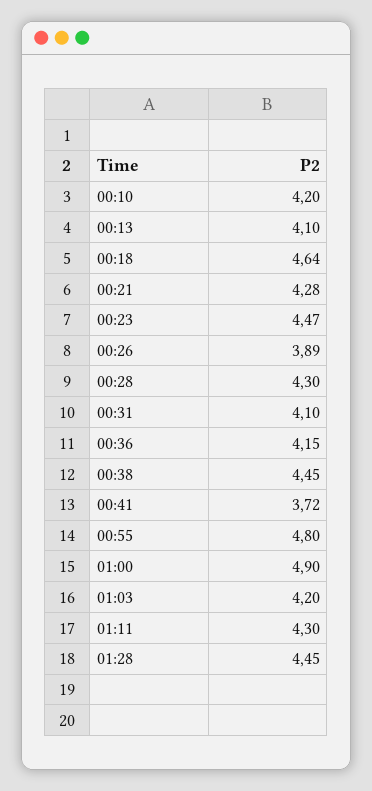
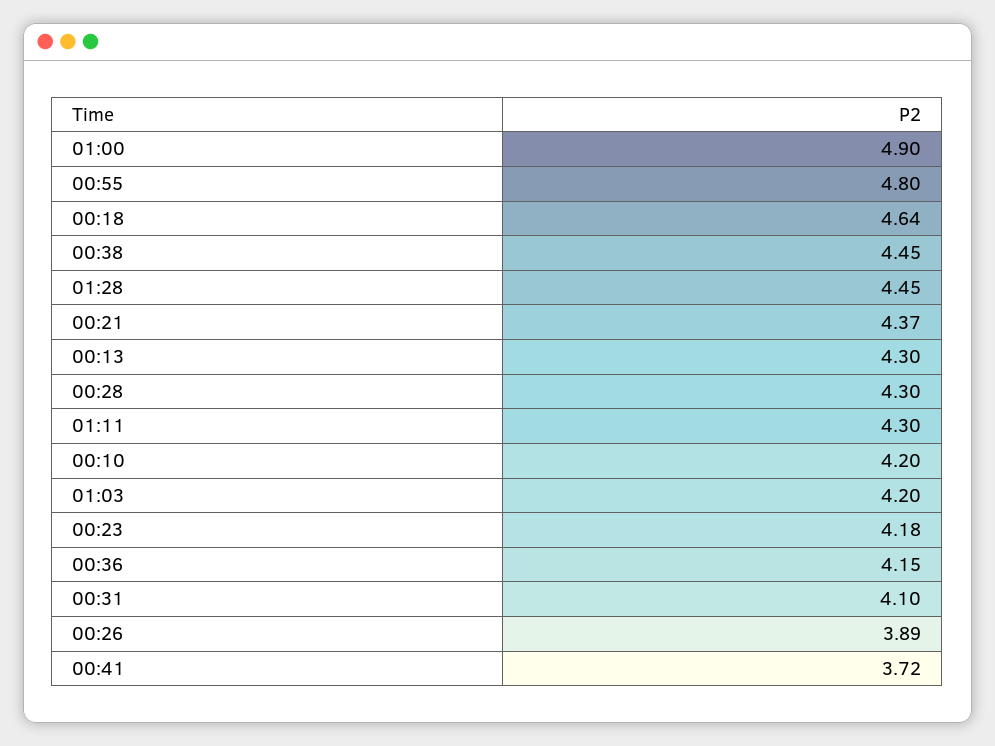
00:13: 4.1 -> 4.3
00:21: 4.28 -> 4.37
00:23: 4.47 -> 4.18

